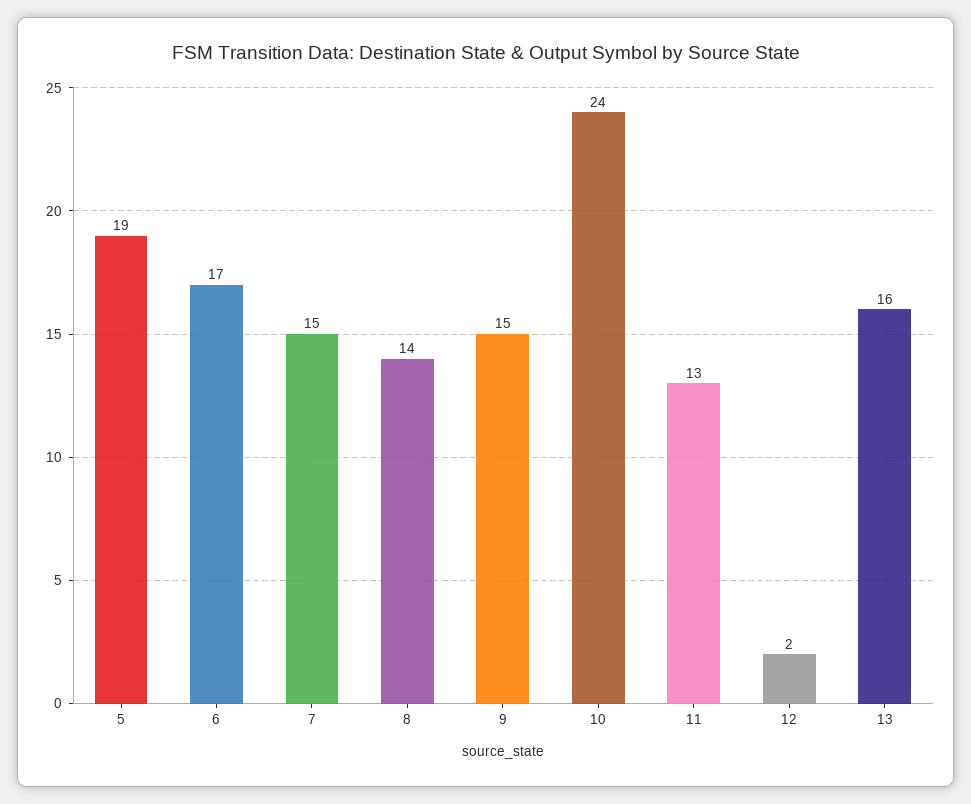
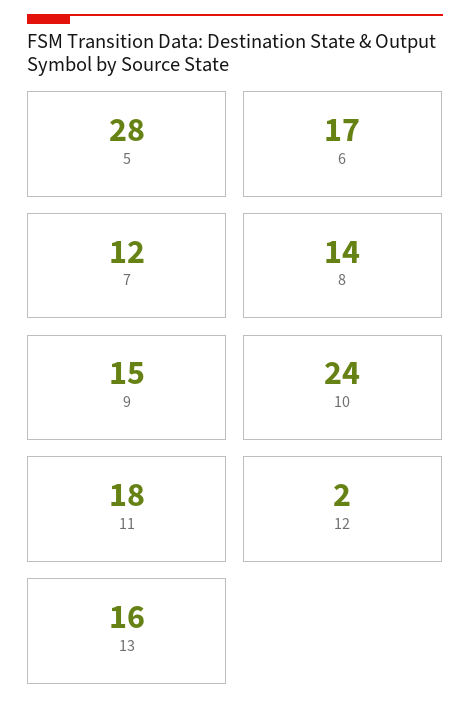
5: 19 -> 28
7: 15 -> 12
11: 13 -> 18

